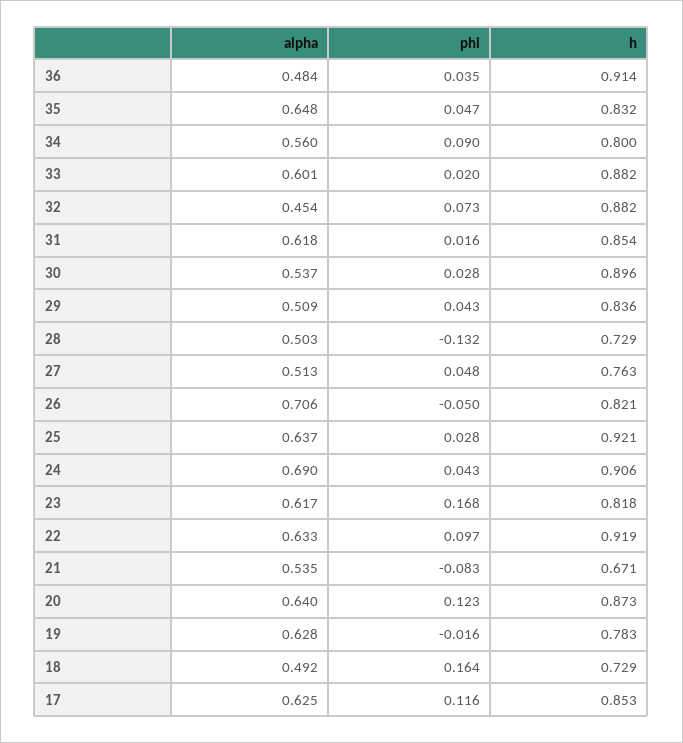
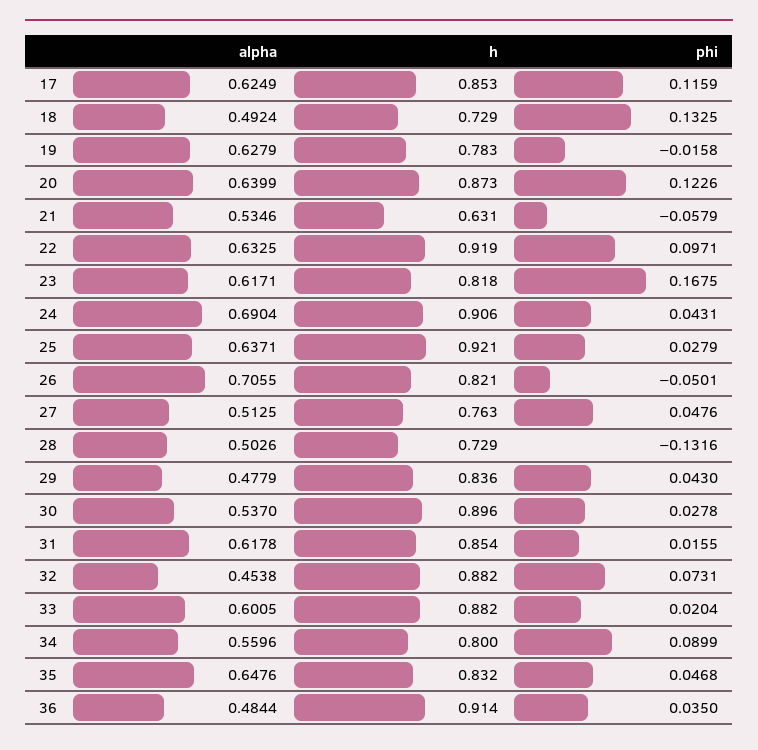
alpha, 29: 0.509 -> 0.4779
phi, 21: -0.083 -> -0.0579
h, 21: 0.671 -> 0.631
phi, 18: 0.164 -> 0.1325

